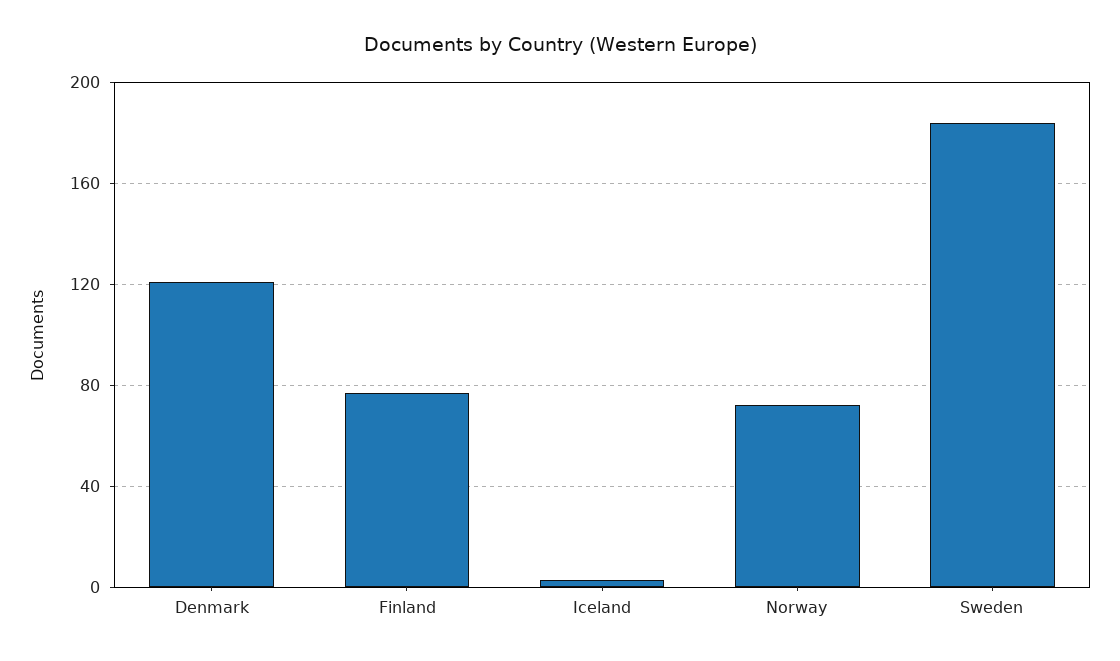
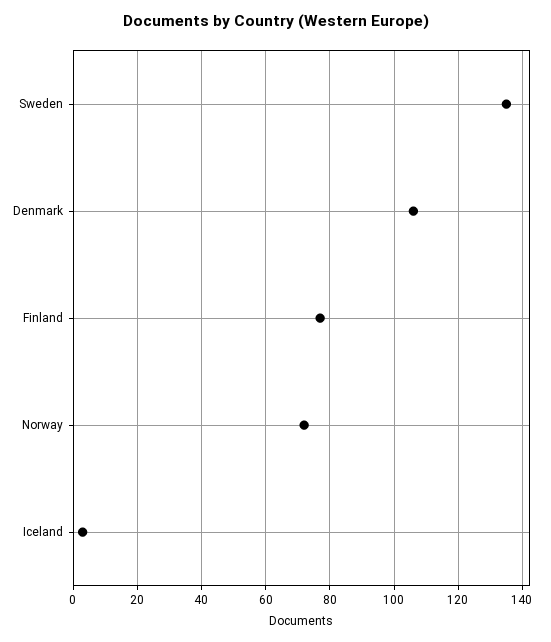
Denmark: 120 -> 105
Sweden: 185 -> 135

